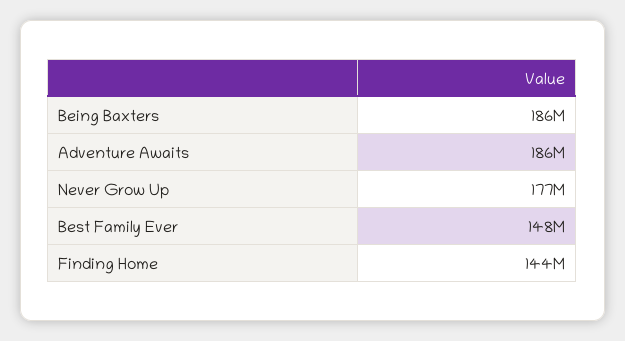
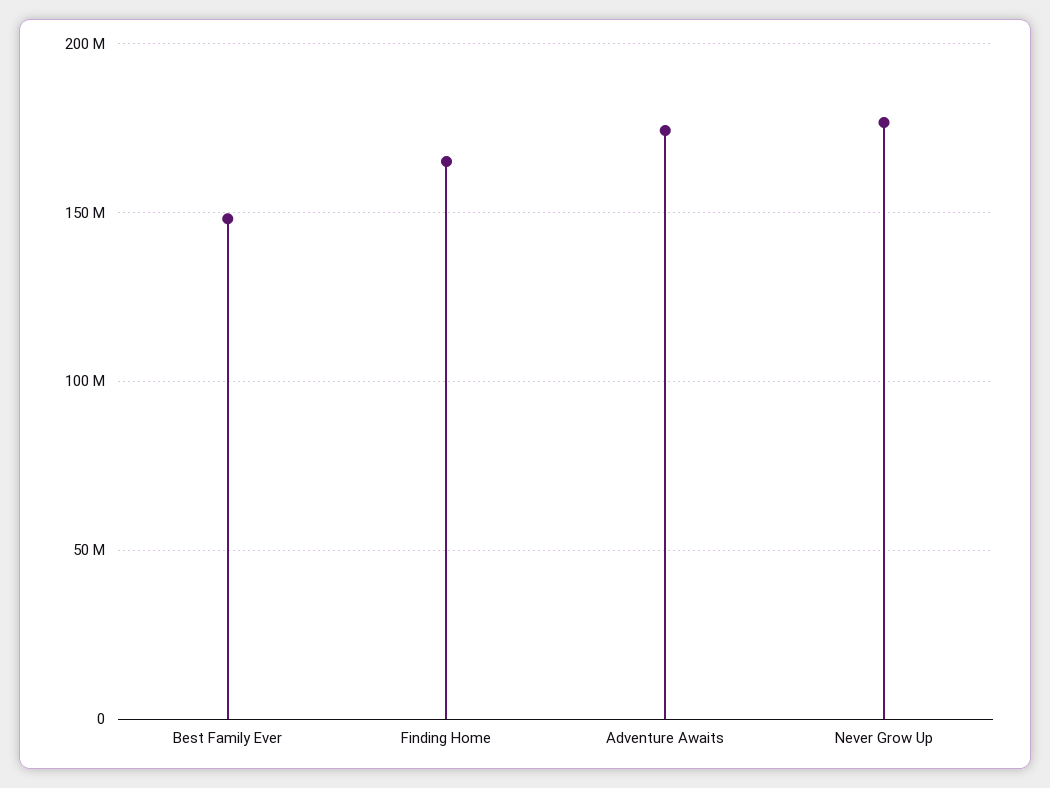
Being Baxters: 186000000 -> none
Adventure Awaits: 186000000 -> 175000000
Finding Home: 144000000 -> 165000000

